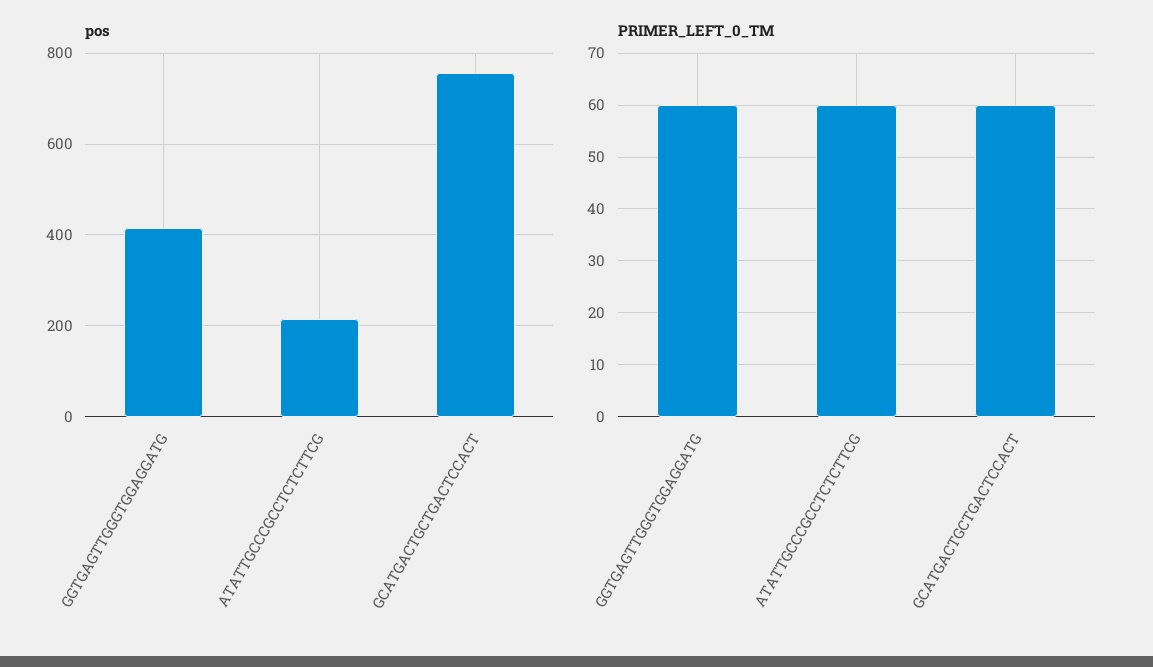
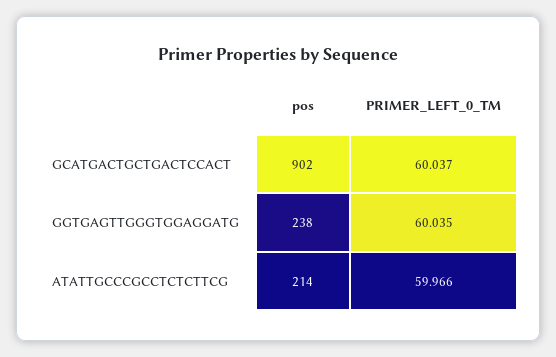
pos, GGTGAGTTGGGTGGAGGATG: 420 -> 238
pos, GCATGACTGCTGACTCCACT: 760 -> 902

